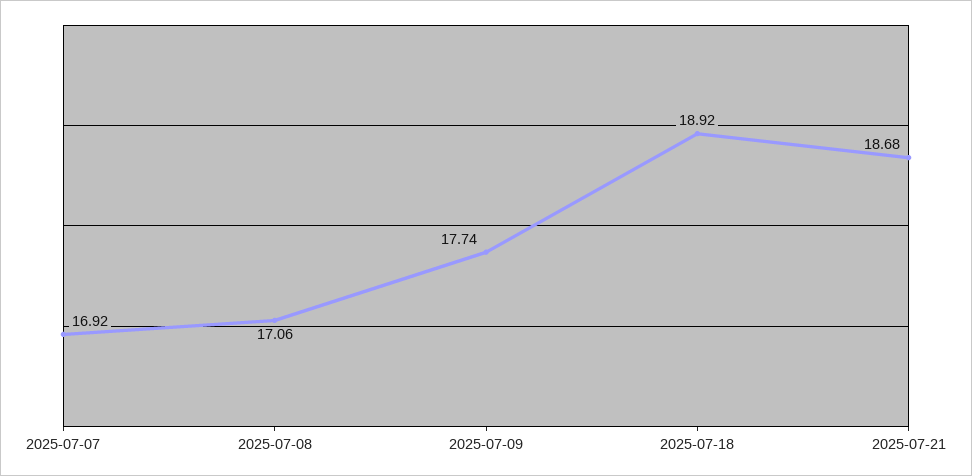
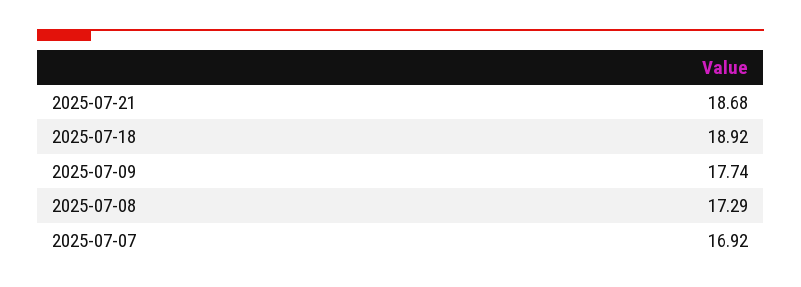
2025-07-08: 17.06 -> 17.29

